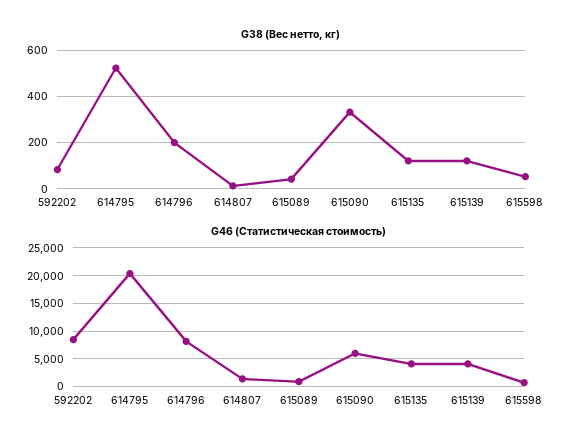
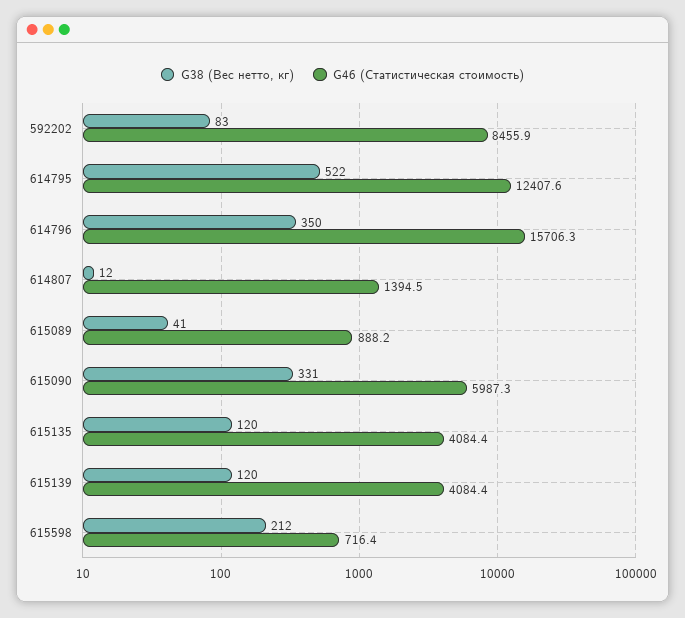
G38 (Вес нетто, кг), 614796: 200 -> 350
G38 (Вес нетто, кг), 615598: 50 -> 212
G46 (Статистическая стоимость), 614795: 20000 -> 12407.6
G46 (Статистическая стоимость), 614796: 7500 -> 15706.3

